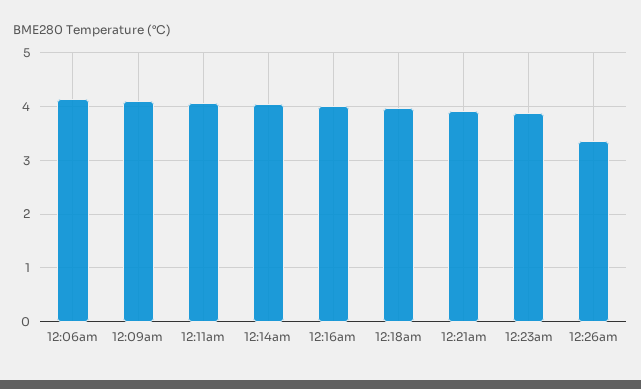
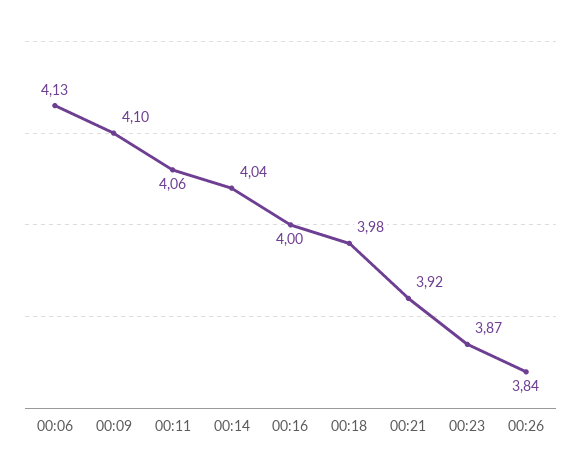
12:26am: 3.4 -> 3.84

